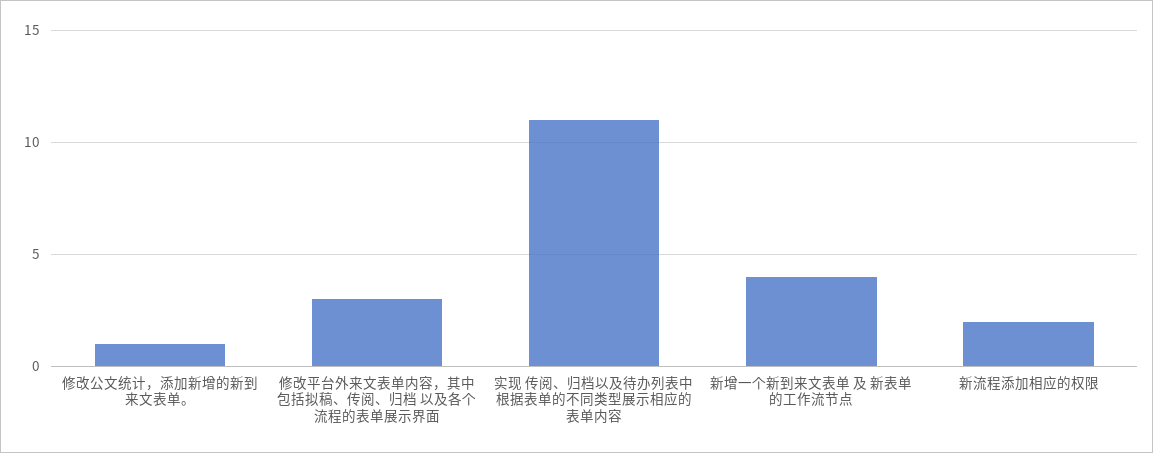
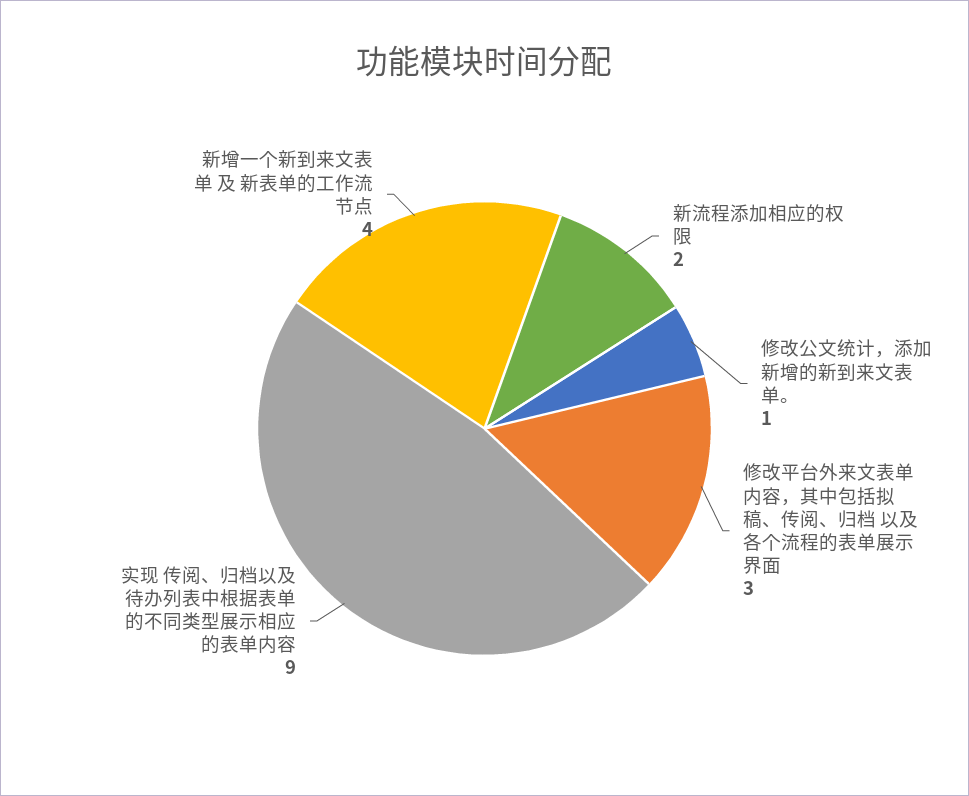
实现 传阅、归档以及待办列表中根据表单的不同类型展示相应的表单内容: 11 -> 9

